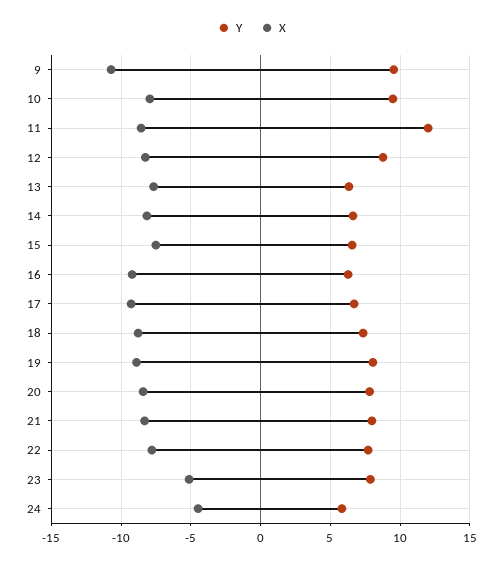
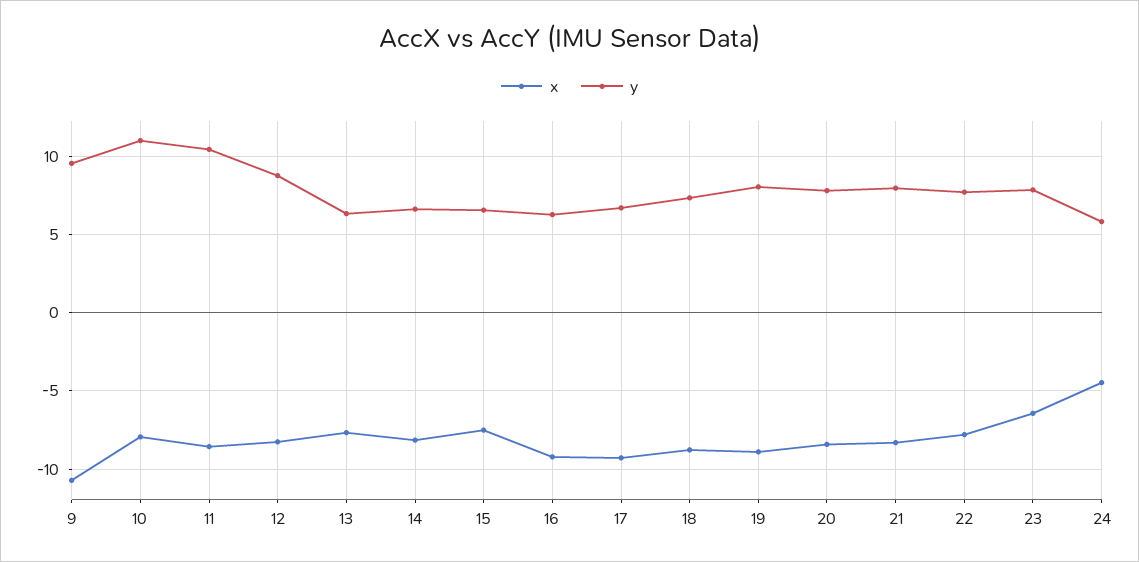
Y, 10: 9.5 -> 11
Y, 11: 12 -> 10.5
X, 23: -5 -> -6.5

